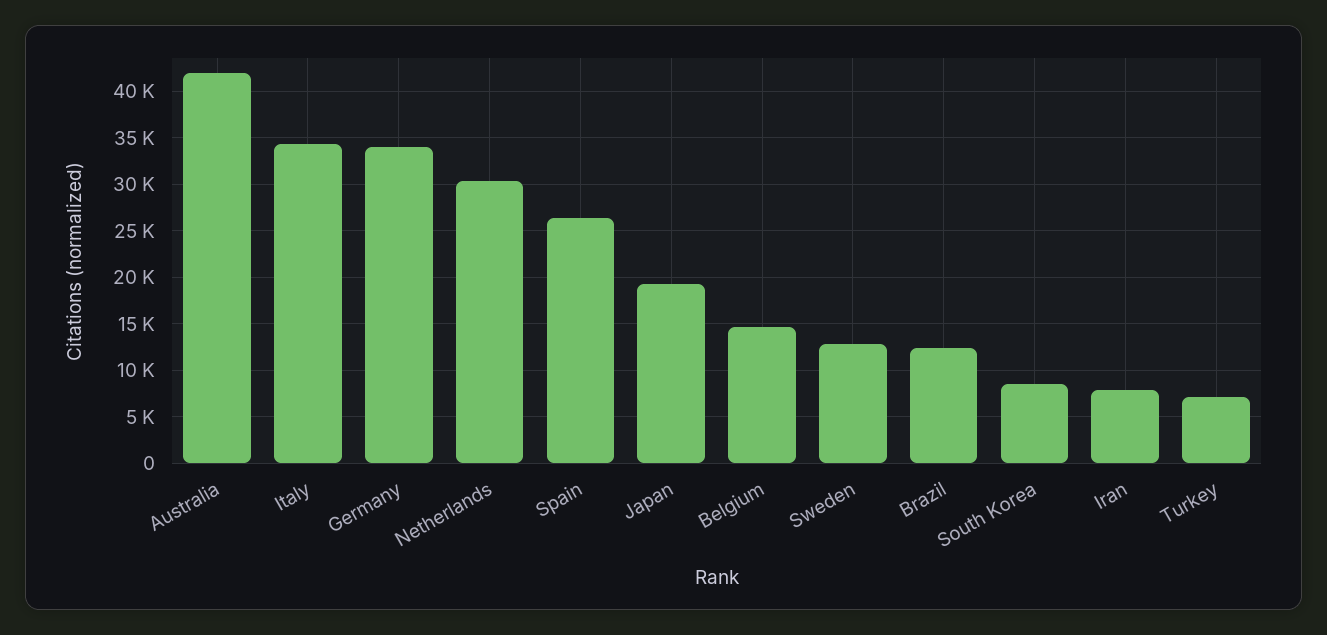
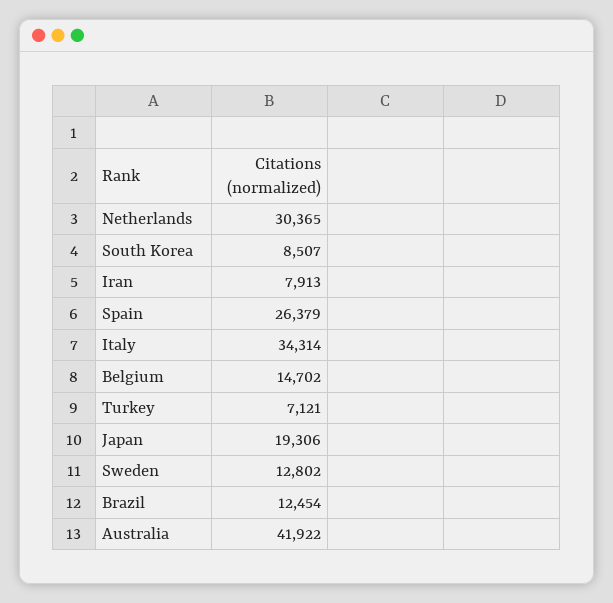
Germany: 34000 -> none

